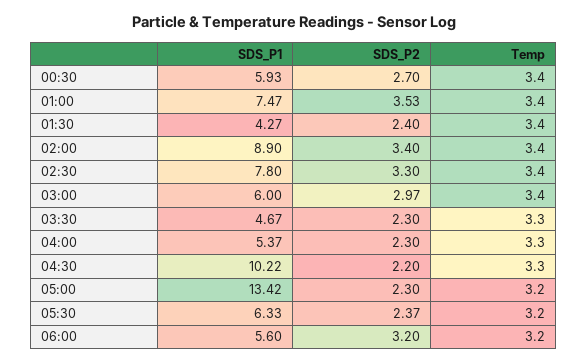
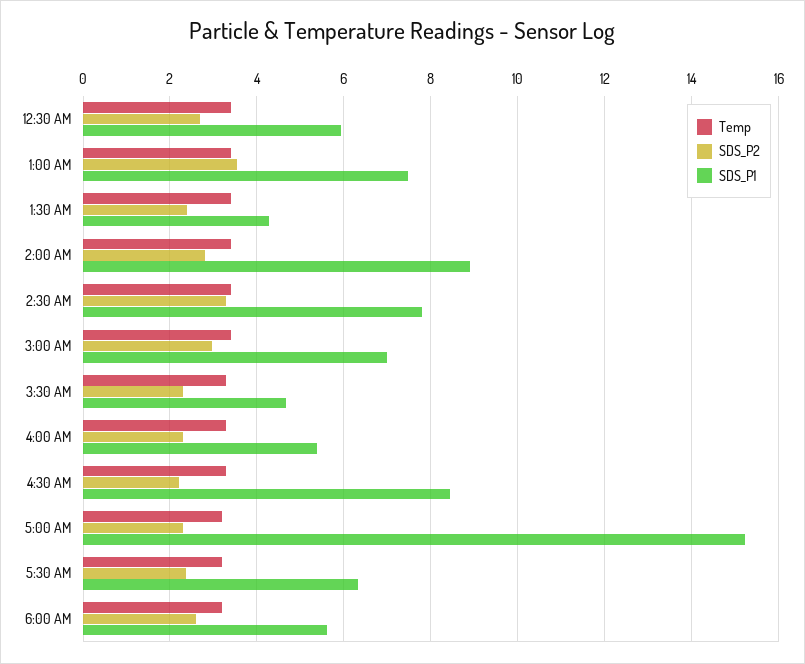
SDS_P2, 02:00: 3.4 -> 2.8
SDS_P1, 03:00: 6 -> 7
SDS_P1, 04:30: 10.22 -> 8.4
SDS_P1, 05:00: 13.42 -> 15.2
SDS_P2, 06:00: 3.2 -> 2.6

